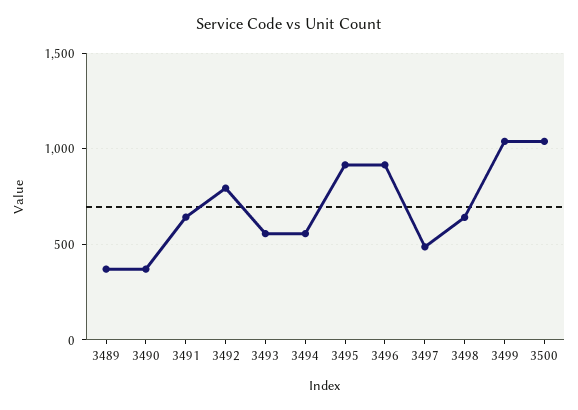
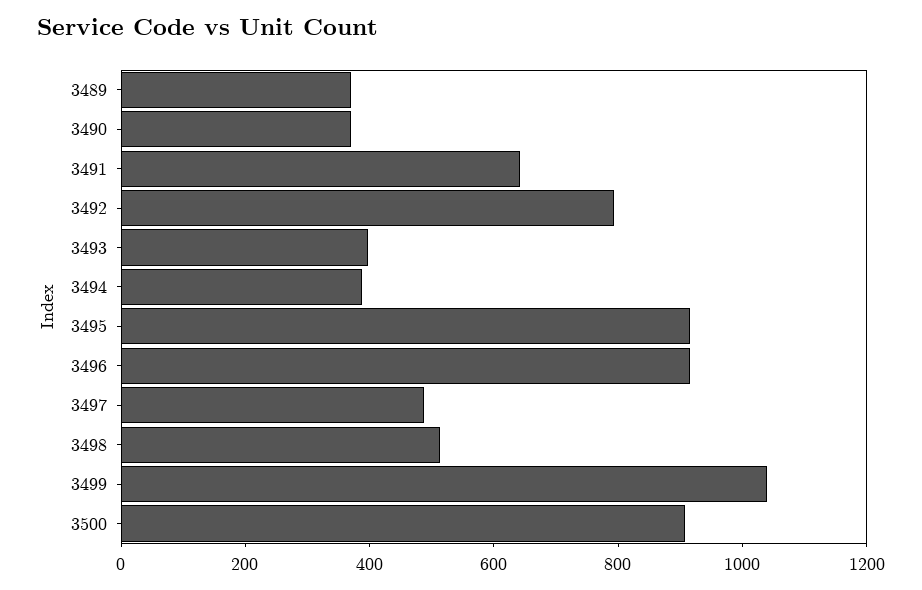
3493: 550 -> 400
3494: 550 -> 400
3498: 650 -> 500
3500: 1050 -> 900

